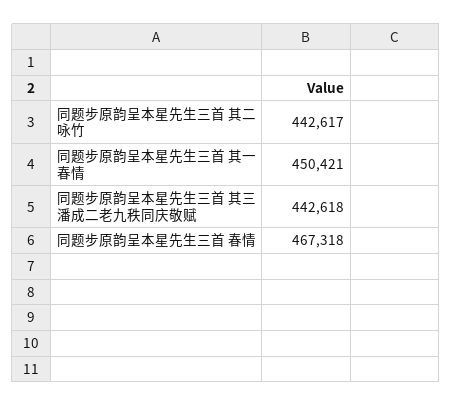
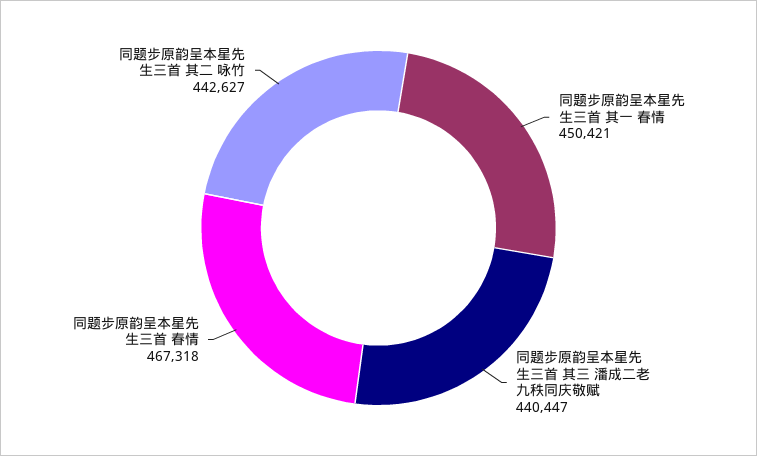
同题步原韵呈本星先生三首 其二 咏竹: 442617 -> 442627
同题步原韵呈本星先生三首 其三 潘成二老九秩同庆敬赋: 442618 -> 440447

